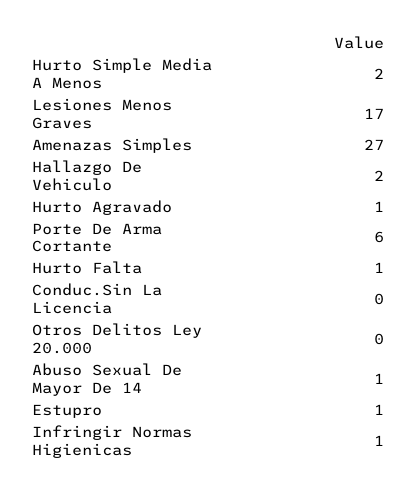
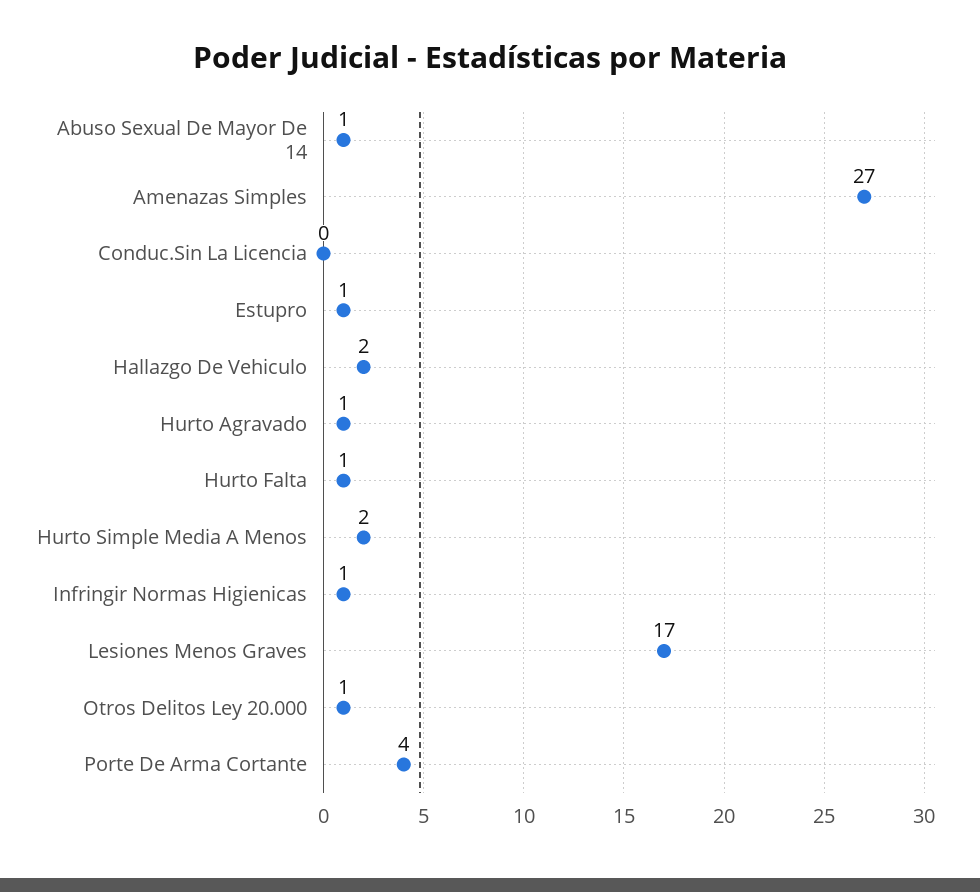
Porte De Arma Cortante: 6 -> 4
Otros Delitos Ley 20.000: 0 -> 1

